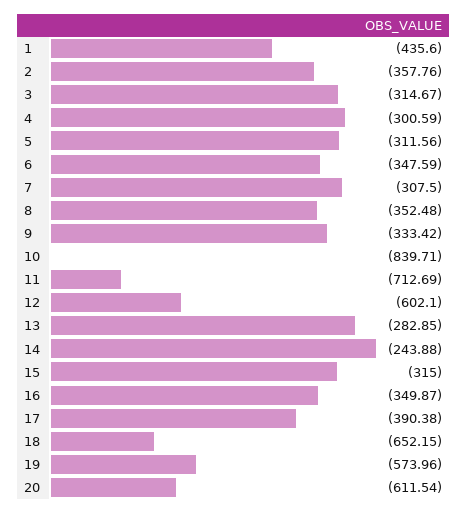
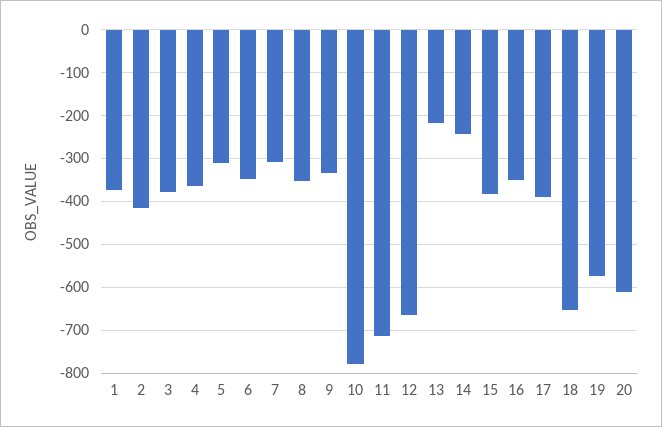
1: -435.6 -> -380
2: -357.76 -> -420
3: -314.67 -> -380
4: -300.59 -> -360
10: -839.71 -> -780
12: -602.1 -> -660
13: -282.85 -> -220
15: -315 -> -380

